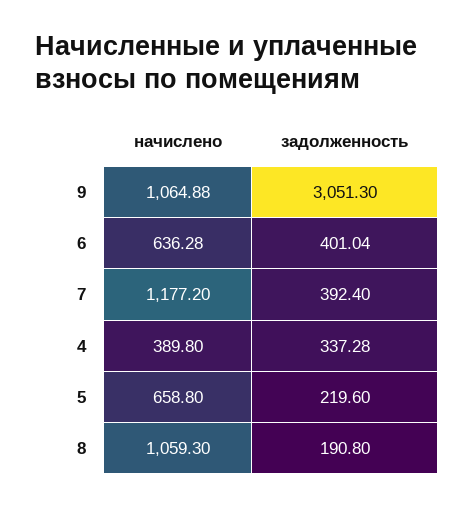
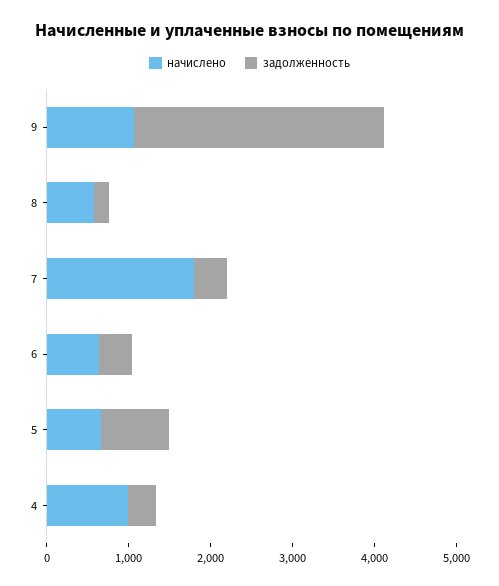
начислено, 7: 1177.2 -> 1800
начислено, 4: 389.8 -> 1000
задолженность, 5: 219.6 -> 800
начислено, 8: 1059.3 -> 600

